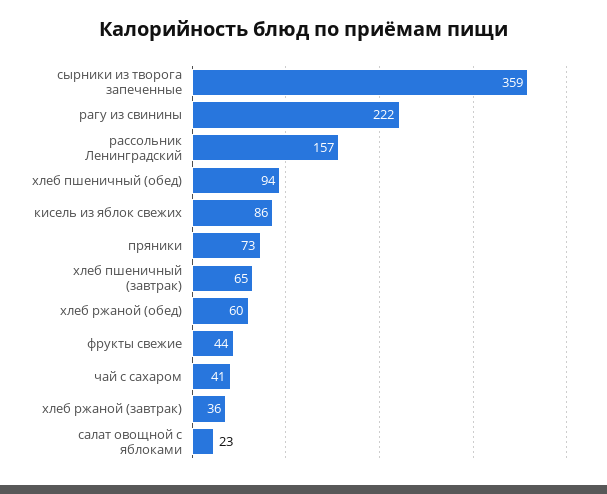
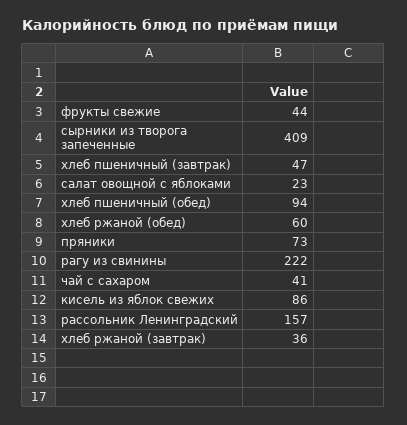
сырники из творога запеченные: 359 -> 409
хлеб пшеничный (завтрак): 65 -> 47

